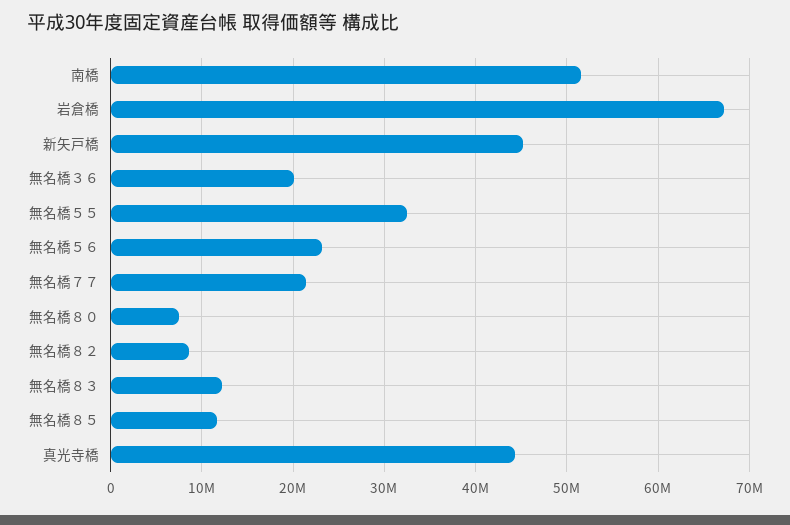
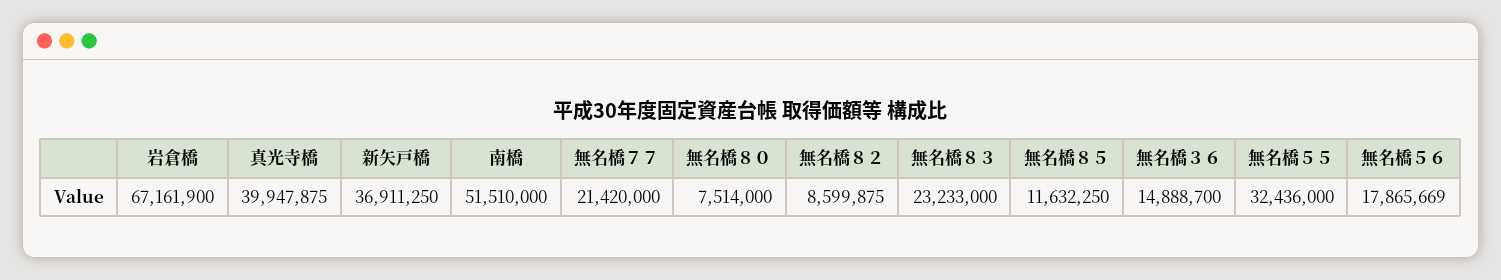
新矢戸橋: 45000000 -> 36911250
無名橋３６: 20000000 -> 14888700
無名橋５６: 23000000 -> 17865669
無名橋８３: 12000000 -> 23233000
真光寺橋: 44000000 -> 39947875

